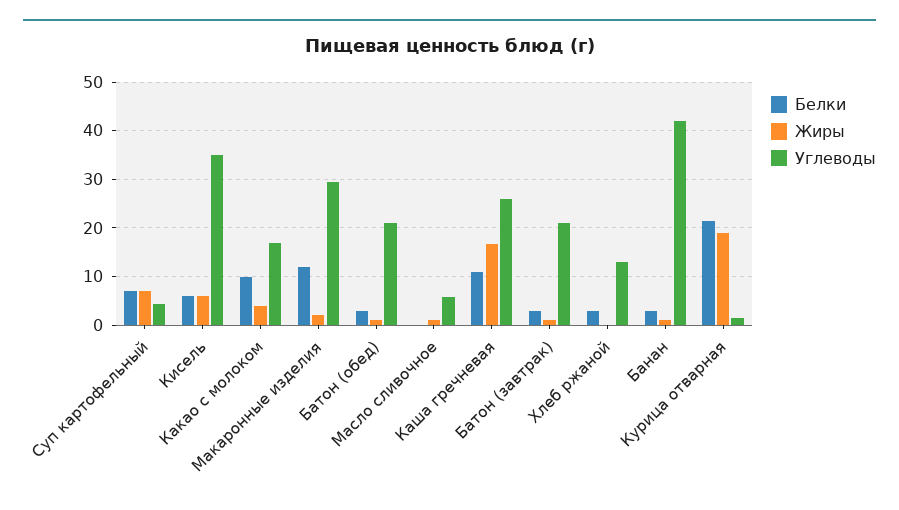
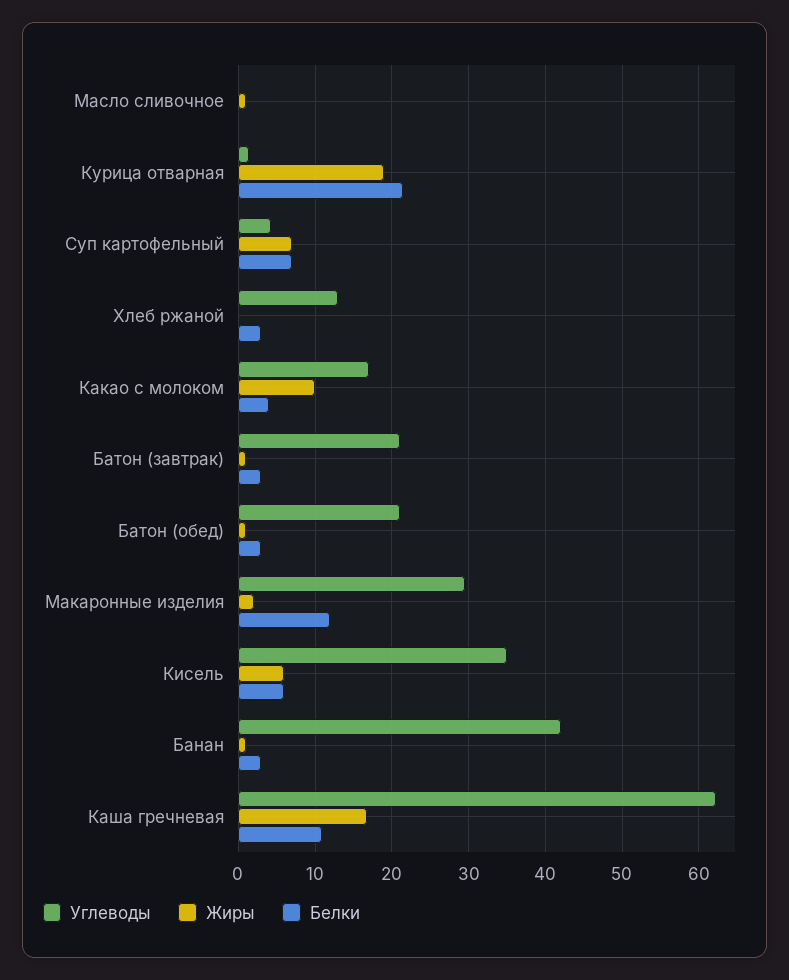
Белки, Какао с молоком: 10 -> 4
Жиры, Какао с молоком: 4 -> 10
Углеводы, Масло сливочное: 6 -> 0
Углеводы, Каша гречневая: 26 -> 62

